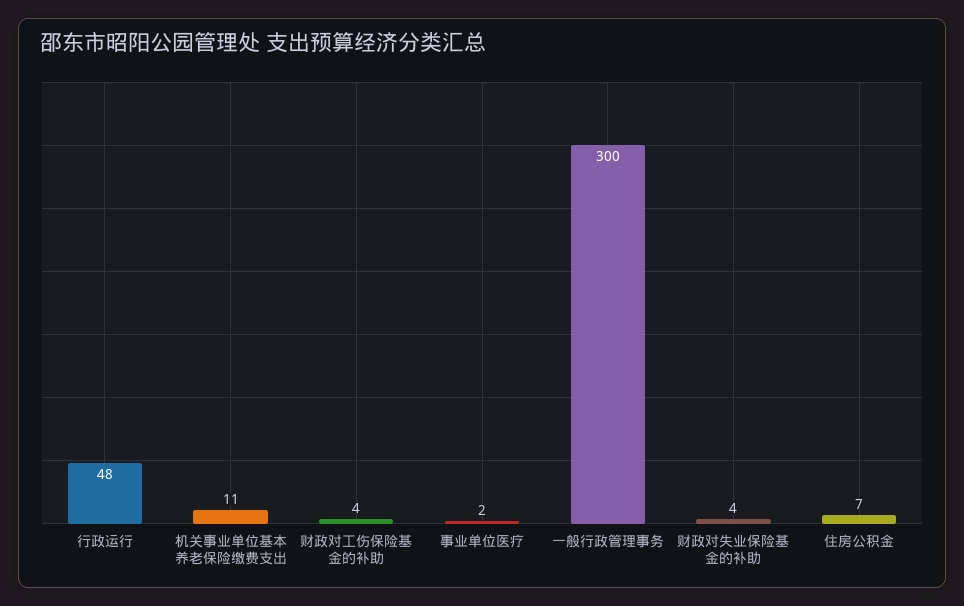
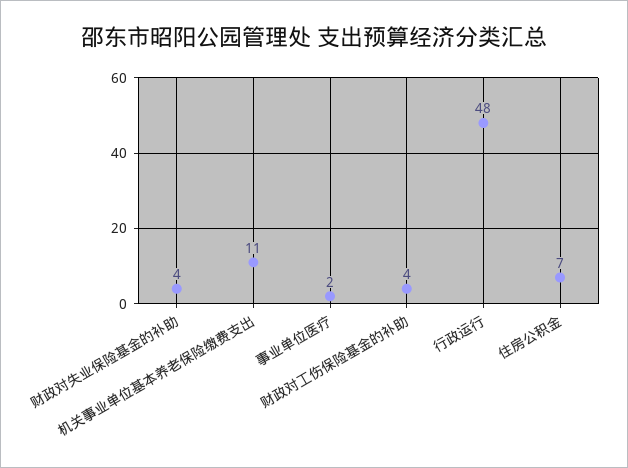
一般行政管理事务: 300 -> none

